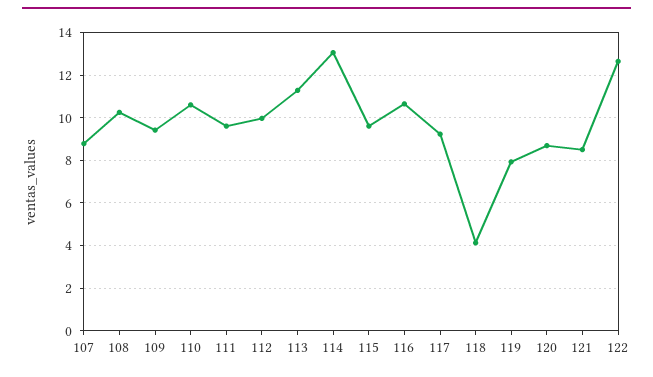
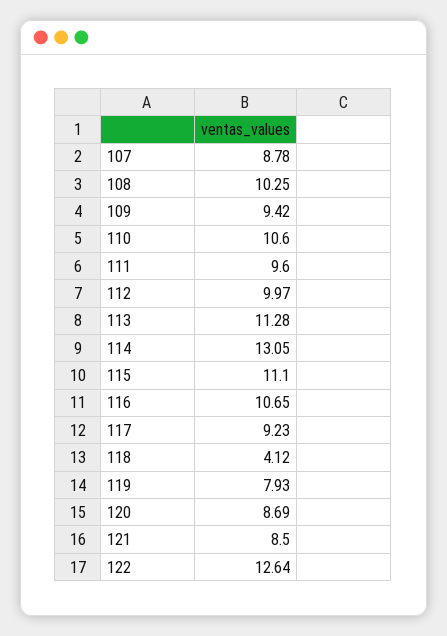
115: 9.5 -> 11.1

